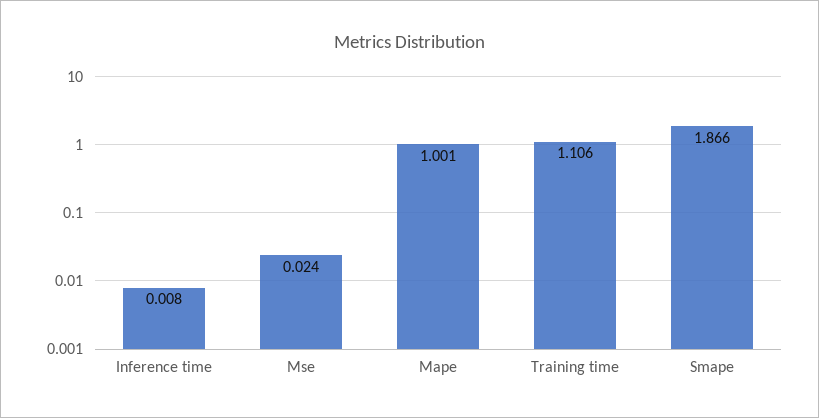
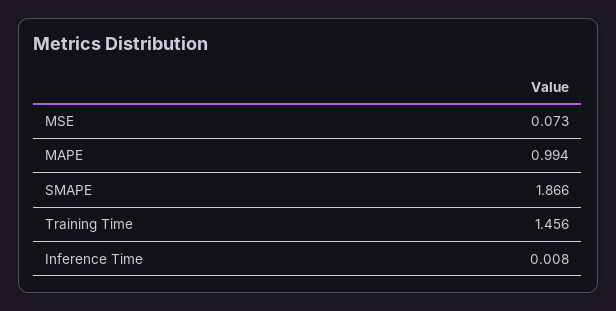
Mse: 0.024 -> 0.073
Mape: 1.001 -> 0.994
Training time: 1.106 -> 1.456

